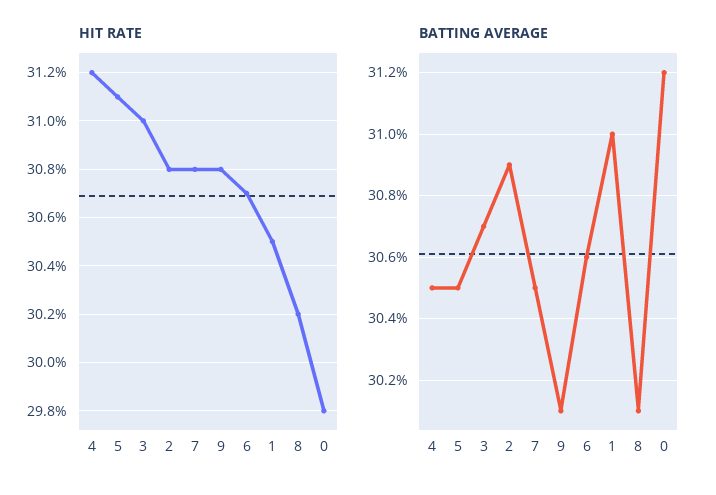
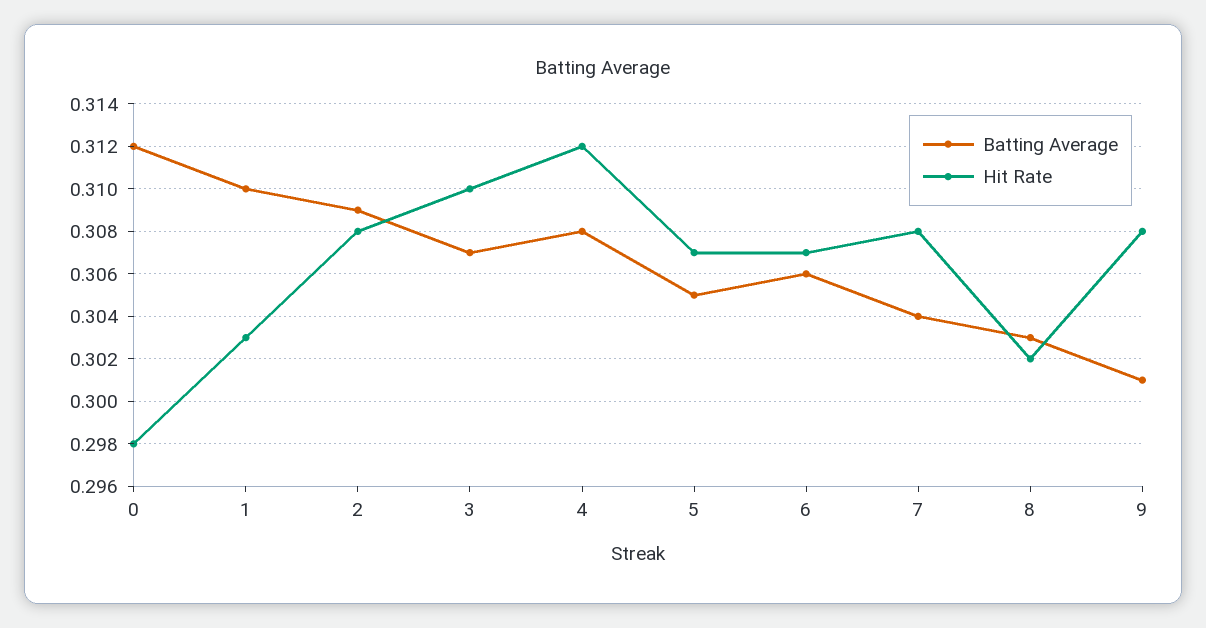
HIT RATE, 5: 0.311 -> 0.307
HIT RATE, 1: 0.305 -> 0.303
BATTING AVERAGE, 4: 0.305 -> 0.308
BATTING AVERAGE, 7: 0.305 -> 0.304
BATTING AVERAGE, 8: 0.301 -> 0.303

